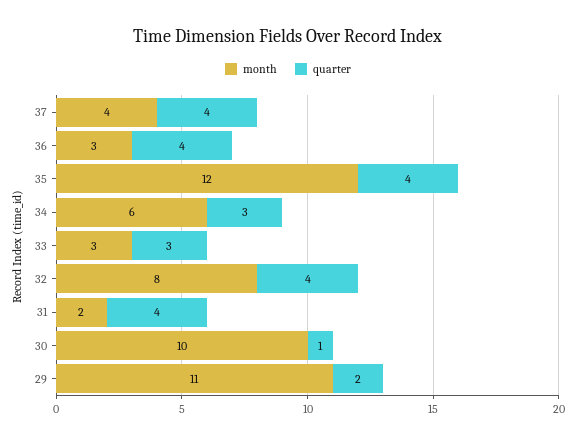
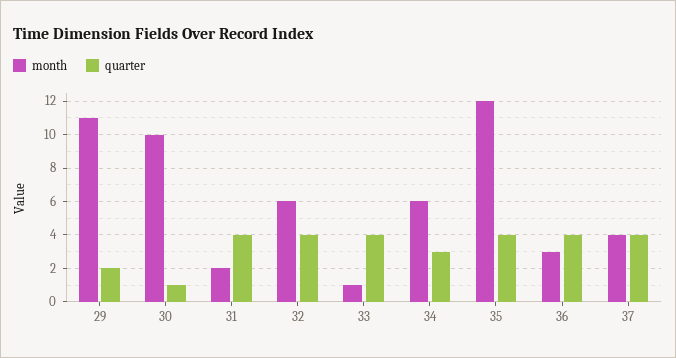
month, 33: 3 -> 1
quarter, 33: 3 -> 4
month, 32: 8 -> 6

